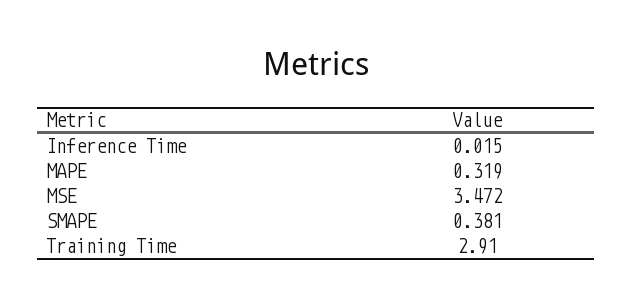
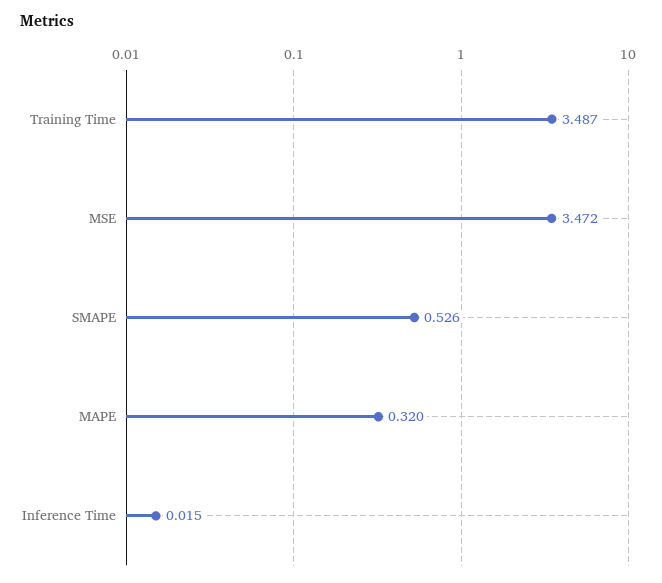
MAPE: 0.319 -> 0.32
SMAPE: 0.381 -> 0.526
Training Time: 2.91 -> 3.487

